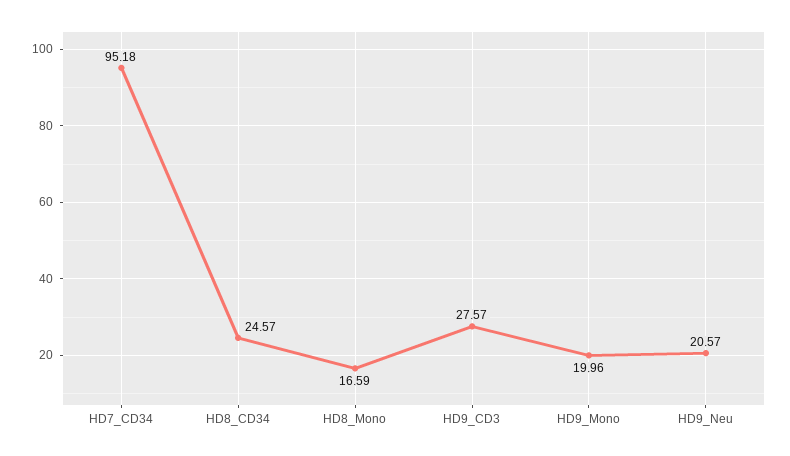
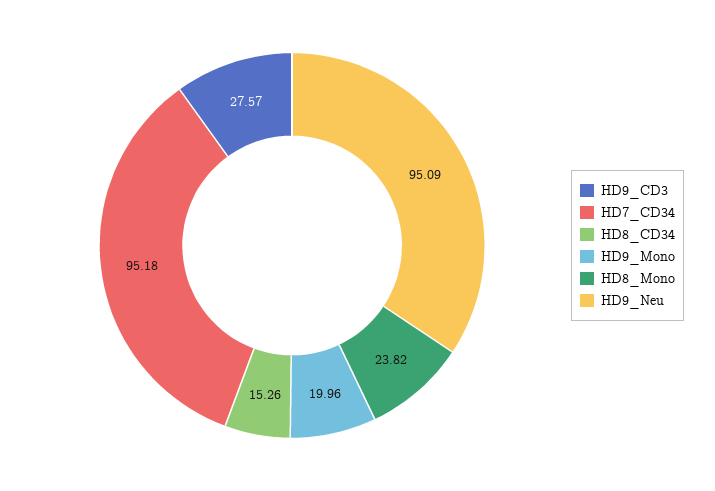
HD8_CD34: 24.57 -> 15.26
HD8_Mono: 16.59 -> 23.82
HD9_Neu: 20.57 -> 95.09

